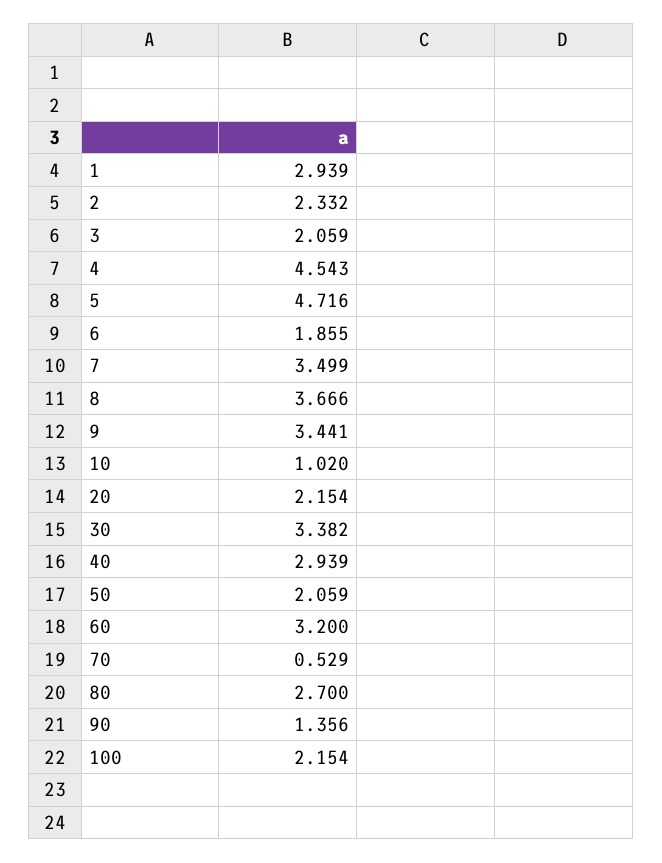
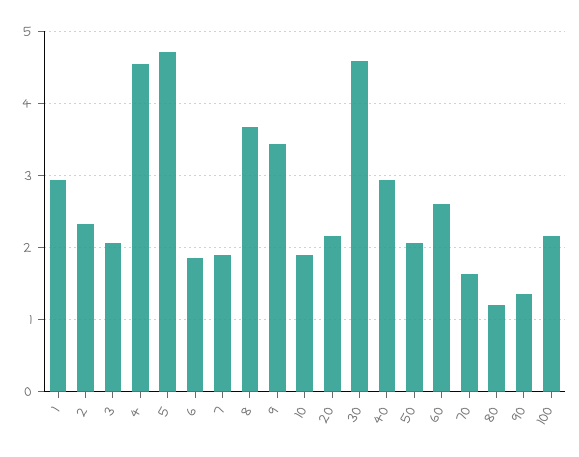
7: 3.499 -> 1.9
10: 1.02 -> 1.9
30: 3.382 -> 4.6
60: 3.2 -> 2.6
70: 0.529 -> 1.6
80: 2.7 -> 1.2

